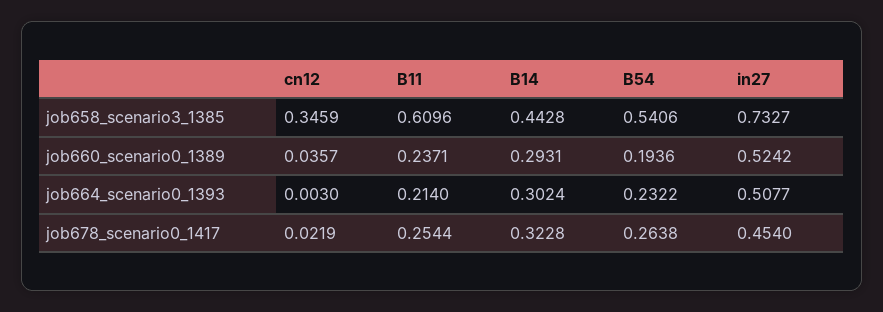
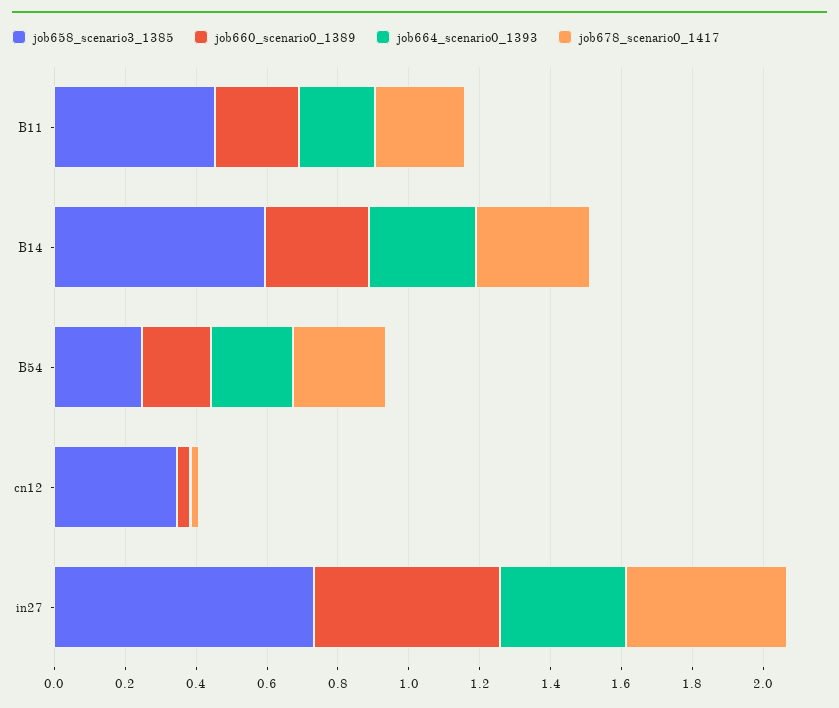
job658_scenario3_1385, B11: 0.6096 -> 0.45
job658_scenario3_1385, B14: 0.4428 -> 0.6
job658_scenario3_1385, B54: 0.5406 -> 0.25
job664_scenario0_1393, in27: 0.5077 -> 0.35

